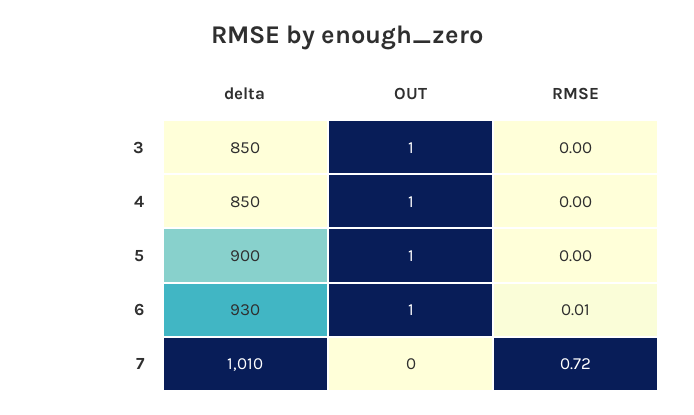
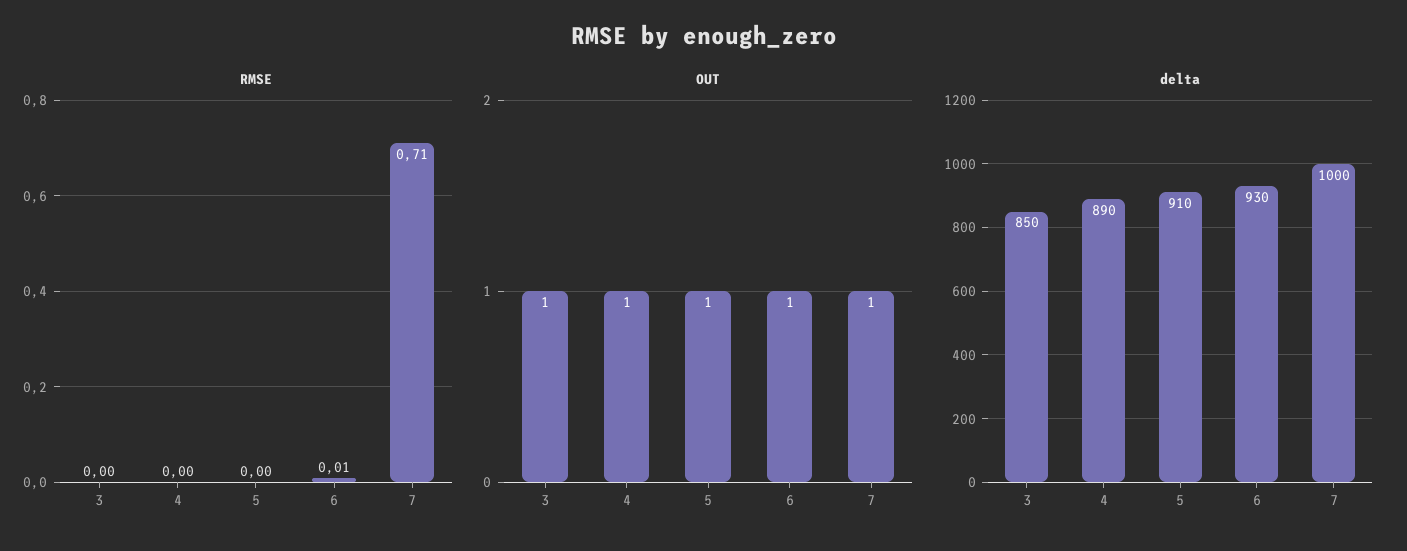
delta, 4: 850 -> 890
delta, 5: 900 -> 910
delta, 7: 1010 -> 1000
OUT, 7: 0 -> 1
RMSE, 7: 0.72 -> 0.71

